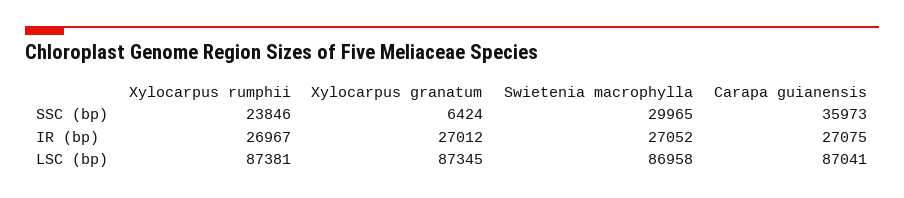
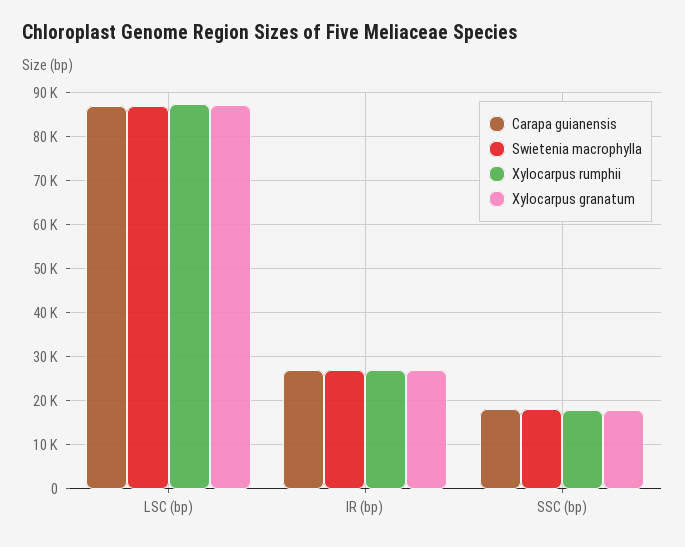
Xylocarpus rumphii, SSC (bp): 23846 -> 18000
Xylocarpus granatum, SSC (bp): 6424 -> 18000
Swietenia macrophylla, SSC (bp): 29965 -> 18000
Carapa guianensis, SSC (bp): 35973 -> 18000

